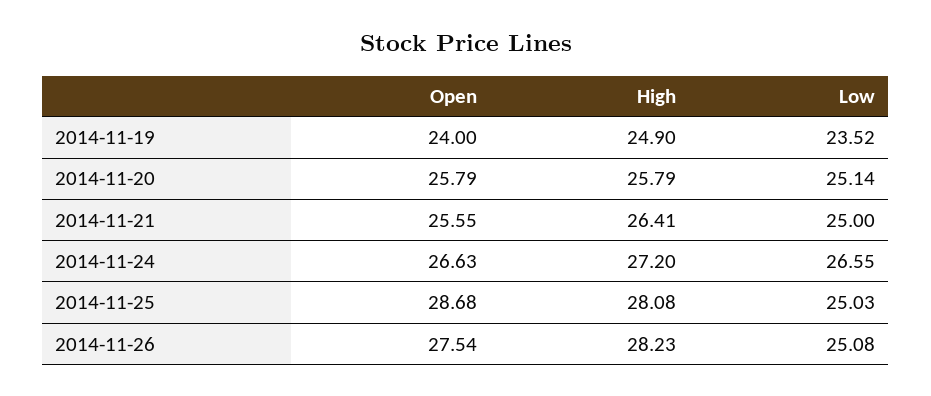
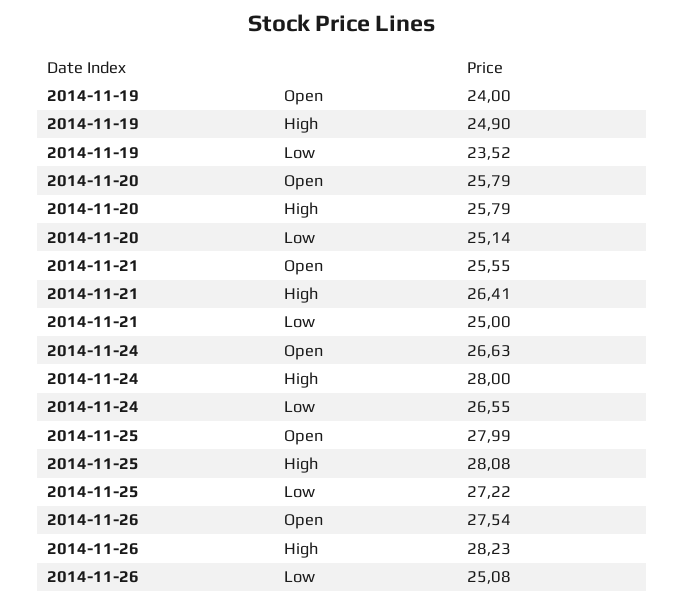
High, 2014-11-24: 27.2 -> 28
Open, 2014-11-25: 28.68 -> 27.99
Low, 2014-11-25: 25.03 -> 27.22

